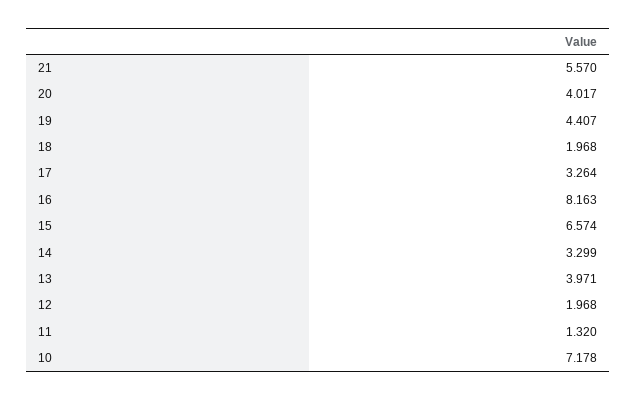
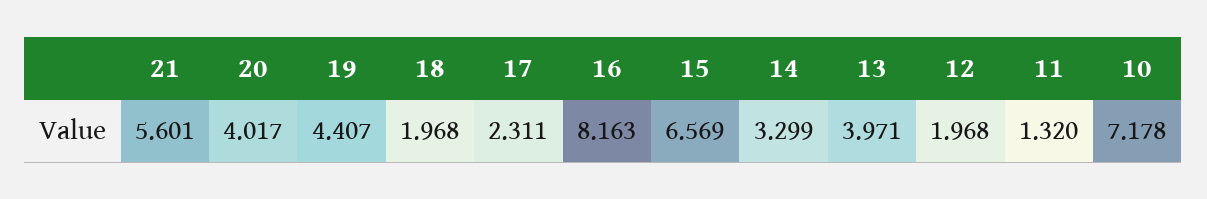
21: 5.57 -> 5.601
17: 3.264 -> 2.311
15: 6.574 -> 6.569

